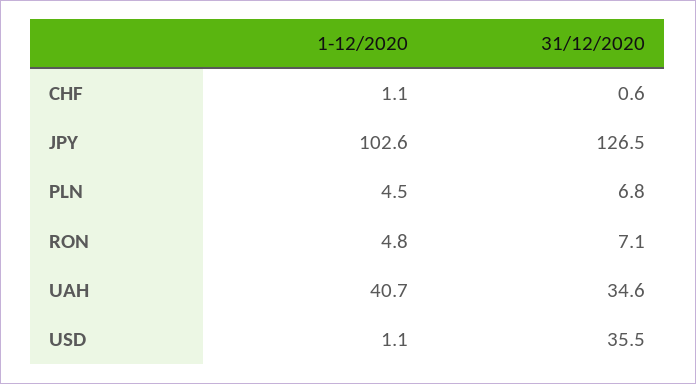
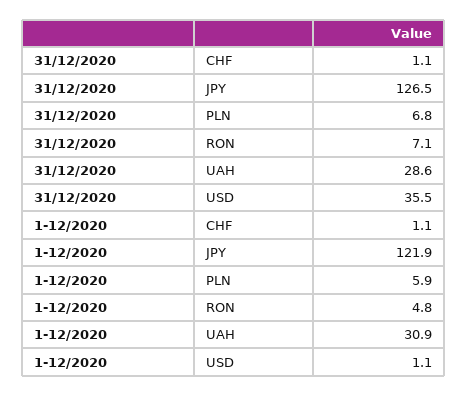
31/12/2020, CHF: 0.6 -> 1.1
1-12/2020, JPY: 102.6 -> 121.9
1-12/2020, PLN: 4.5 -> 5.9
1-12/2020, UAH: 40.7 -> 30.9
31/12/2020, UAH: 34.6 -> 28.6

